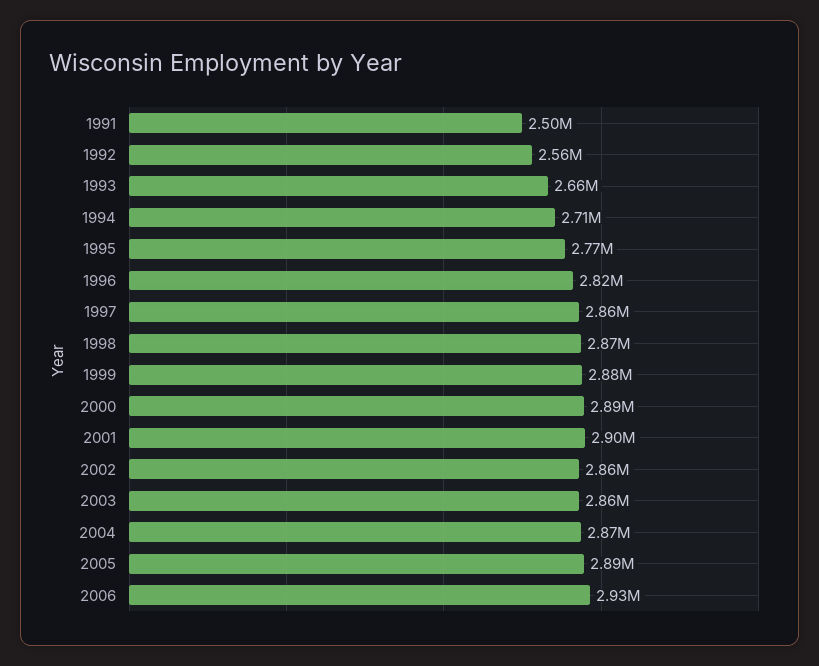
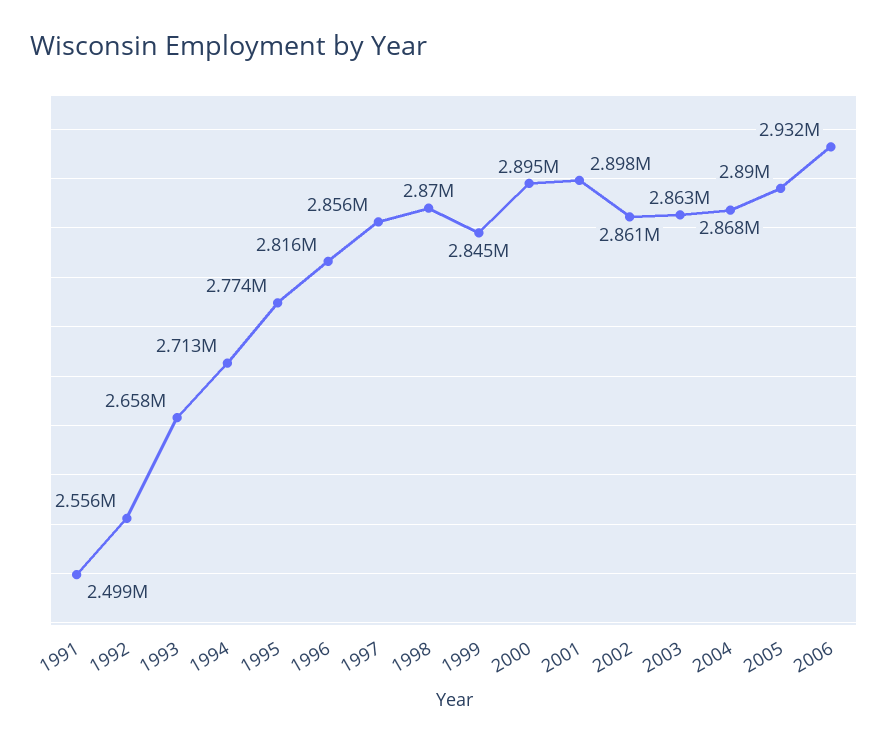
1999: 2880000 -> 2845000

